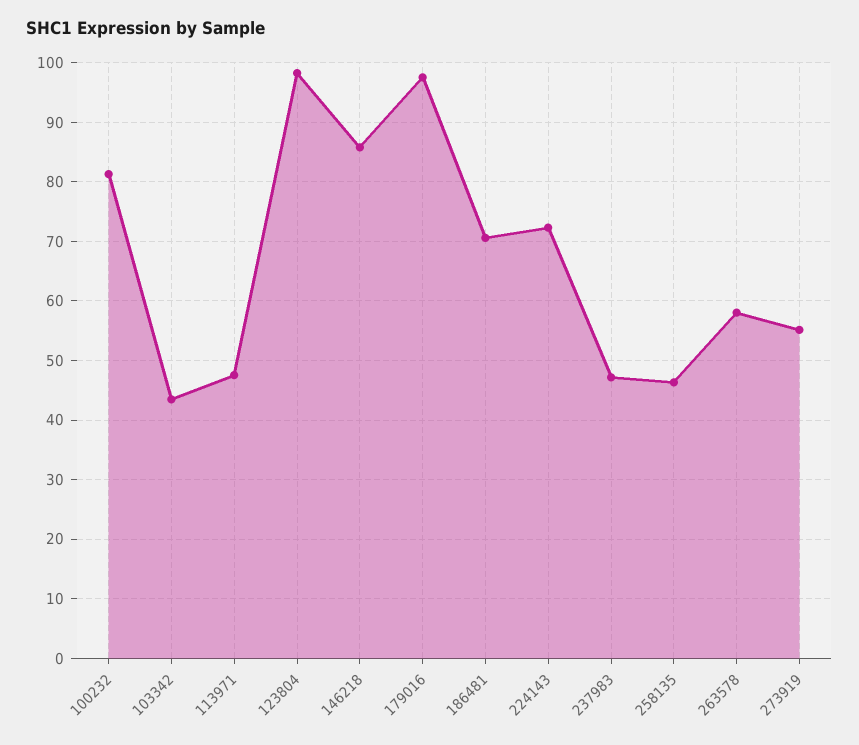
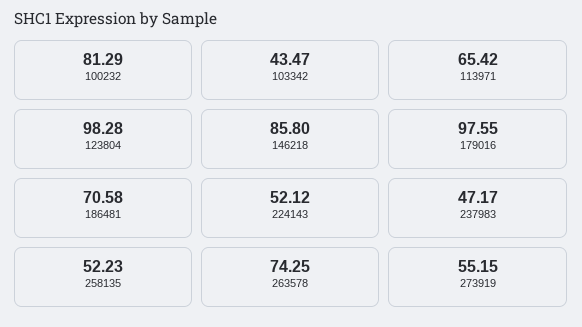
113971: 48 -> 65.42
224143: 72 -> 52.12
258135: 46 -> 52.23
263578: 58 -> 74.25

